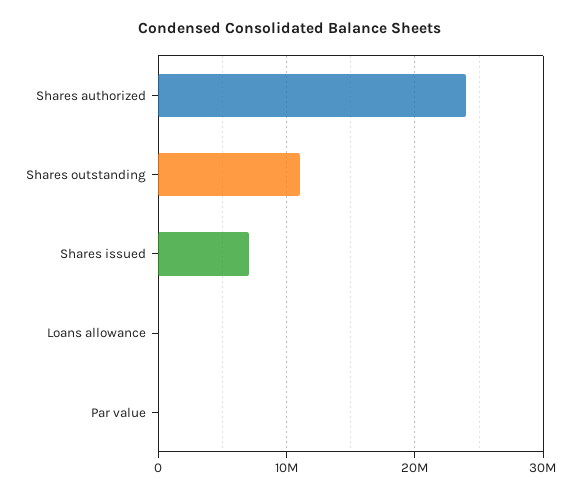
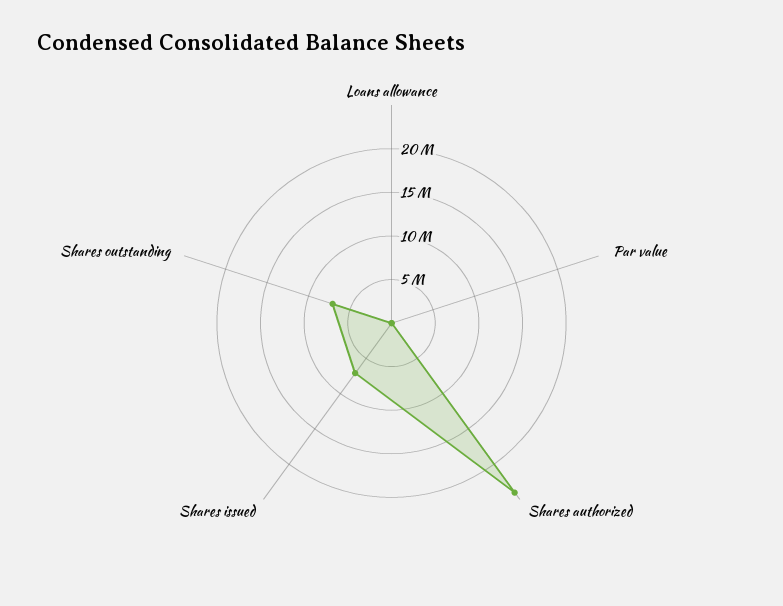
Shares outstanding: 11000000 -> 7000000

